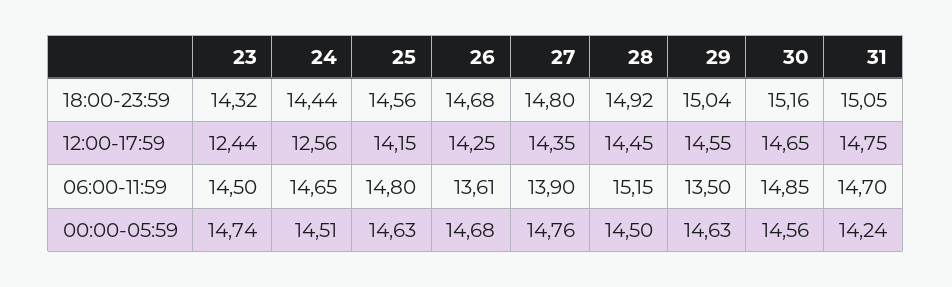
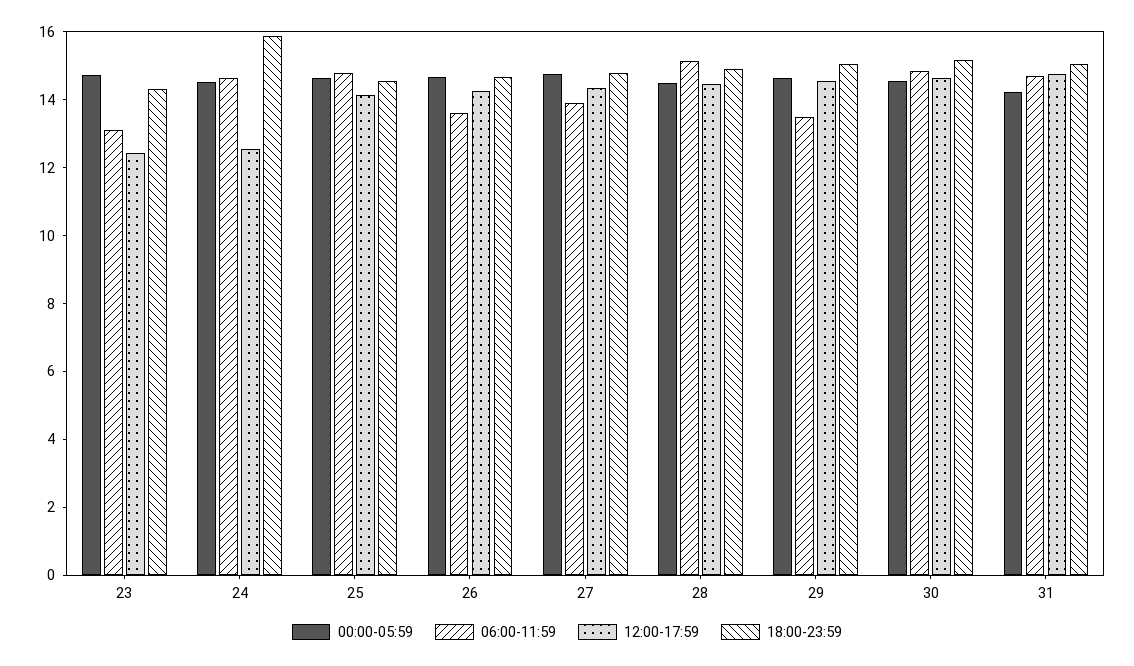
18:00-23:59, 24: 14.44 -> 16
06:00-11:59, 23: 14.5 -> 13

